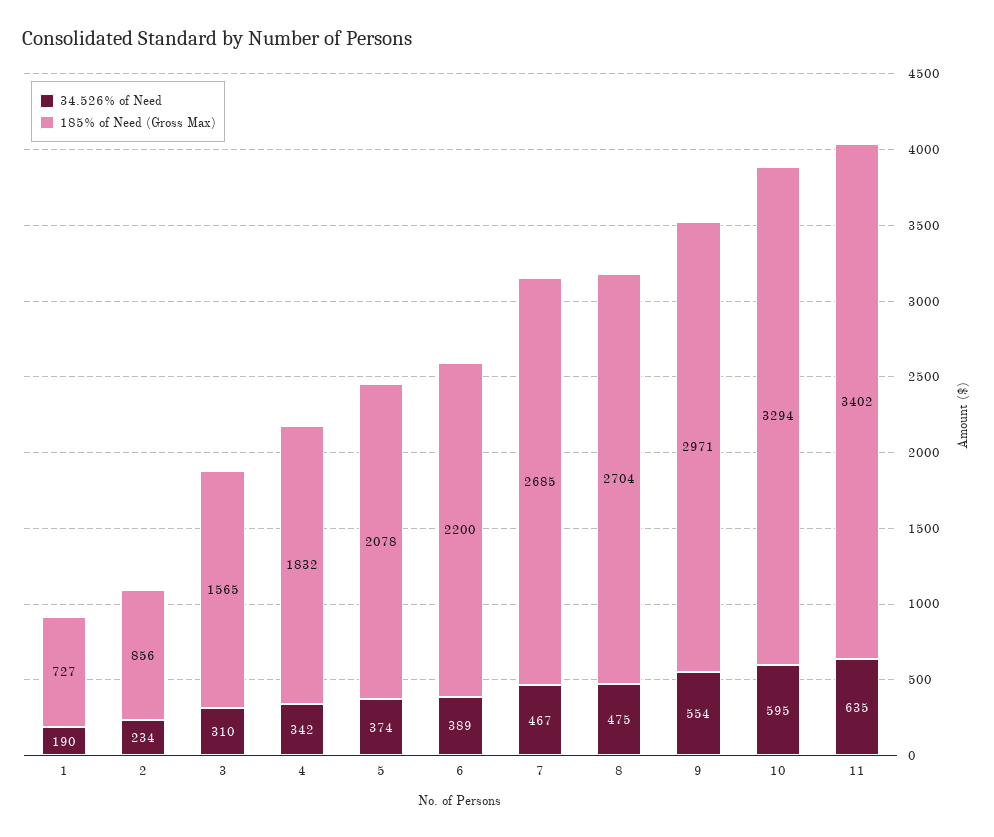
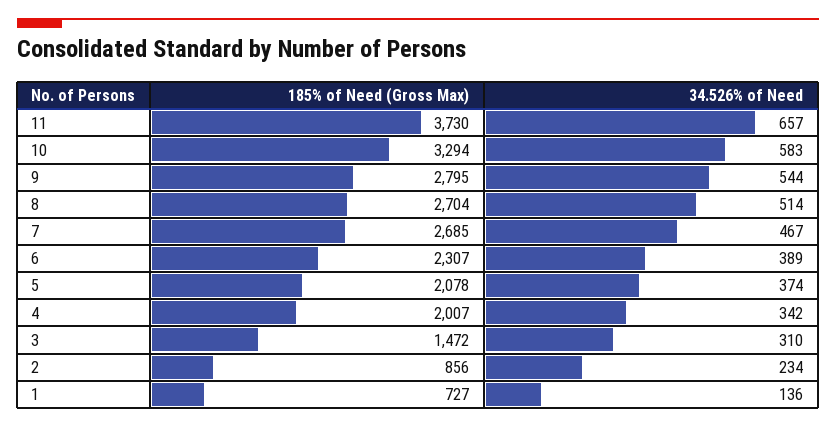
34.526% of Need, 1: 190 -> 136
185% of Need (Gross Max), 3: 1565 -> 1472
185% of Need (Gross Max), 4: 1832 -> 2007
185% of Need (Gross Max), 6: 2200 -> 2307
34.526% of Need, 8: 475 -> 514
34.526% of Need, 9: 554 -> 544
185% of Need (Gross Max), 9: 2971 -> 2795
34.526% of Need, 10: 595 -> 583
34.526% of Need, 11: 635 -> 657
185% of Need (Gross Max), 11: 3402 -> 3730

